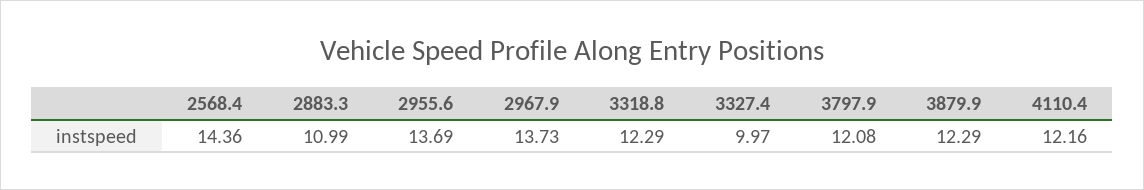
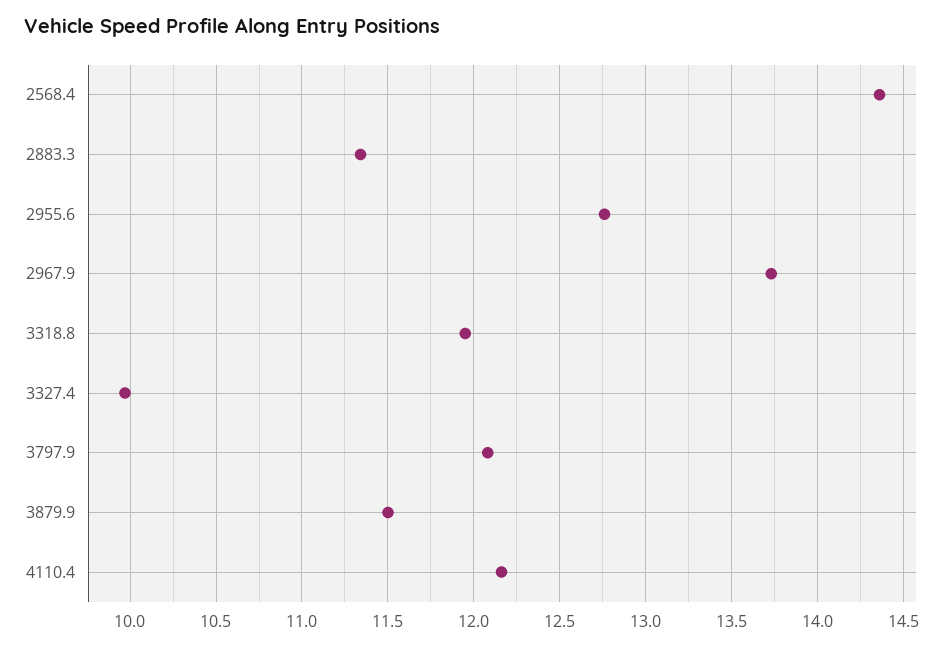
2883.3: 10.99 -> 11.35
2955.6: 13.69 -> 12.75
3318.8: 12.29 -> 11.95
3879.9: 12.29 -> 11.5

